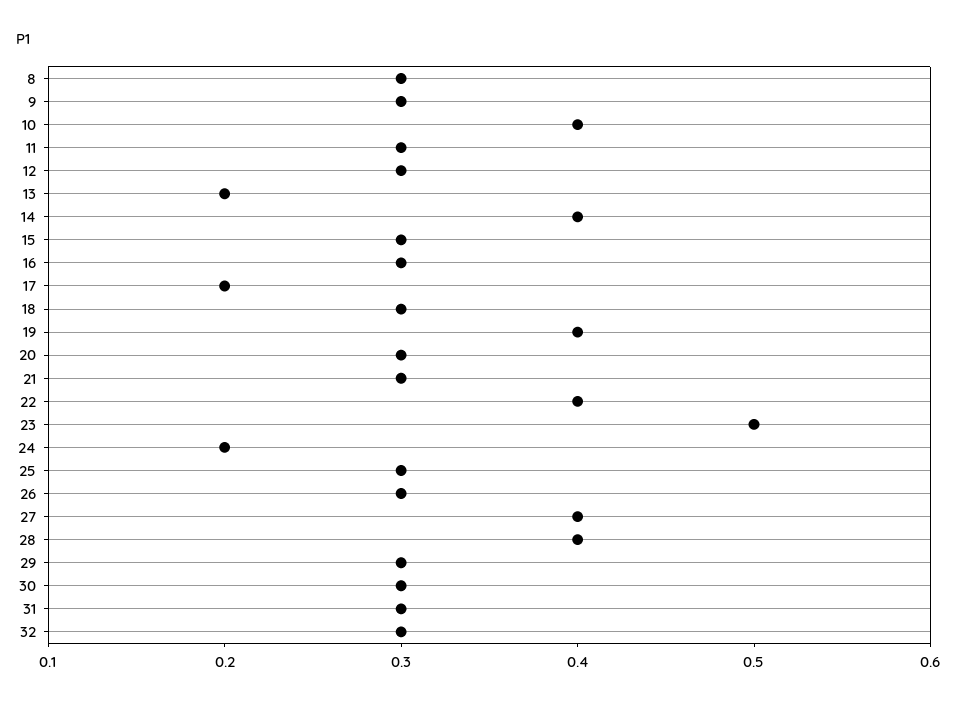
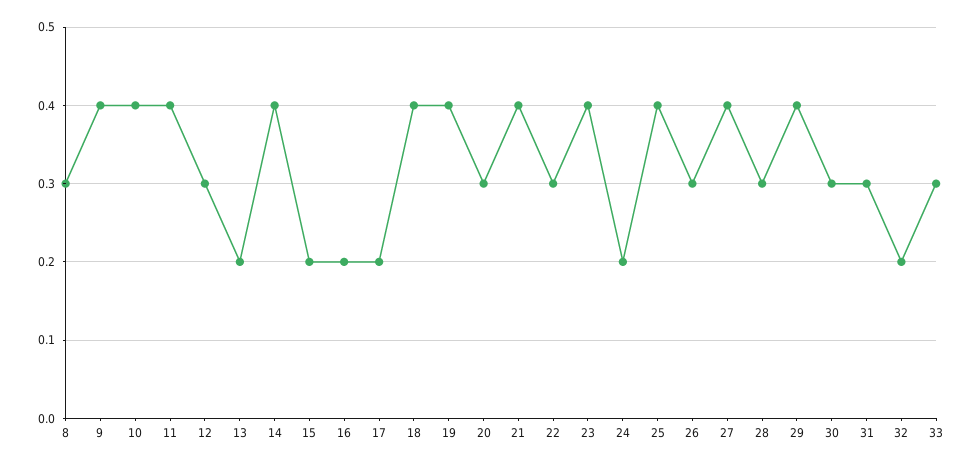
9: 0.3 -> 0.4
11: 0.3 -> 0.4
15: 0.3 -> 0.2
16: 0.3 -> 0.2
18: 0.3 -> 0.4
21: 0.3 -> 0.4
22: 0.4 -> 0.3
23: 0.5 -> 0.4
25: 0.3 -> 0.4
28: 0.4 -> 0.3
29: 0.3 -> 0.4
32: 0.3 -> 0.2
33: none -> 0.3

